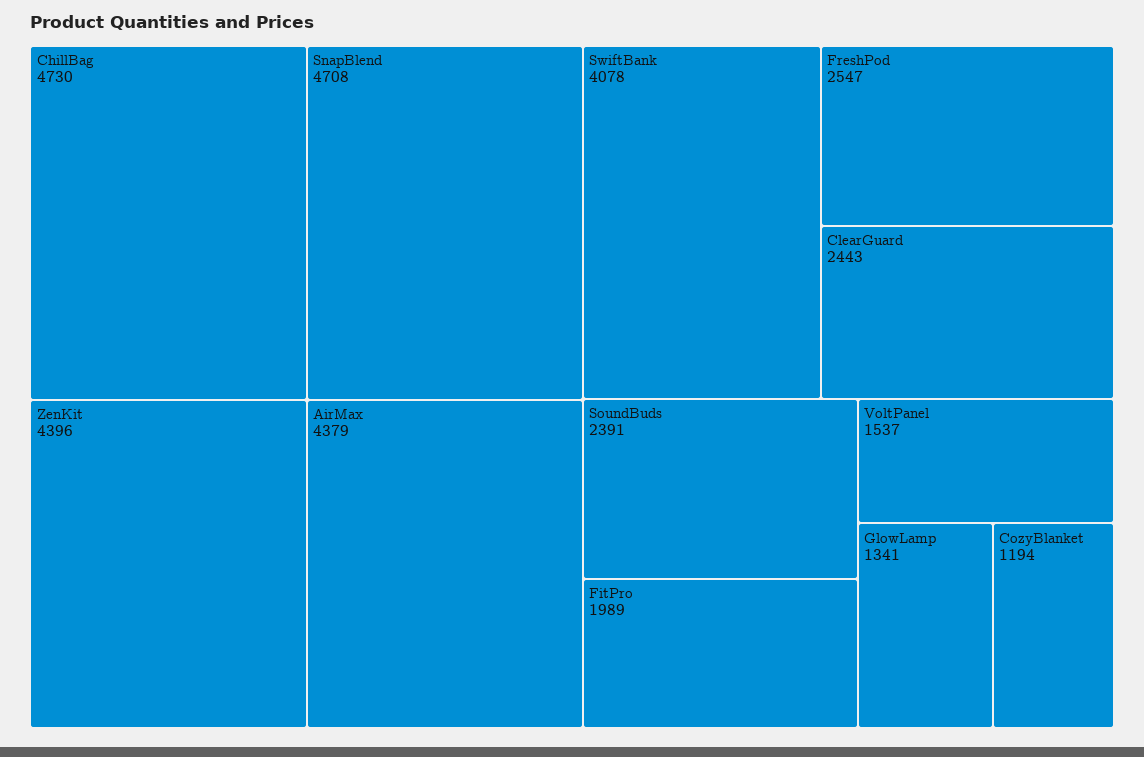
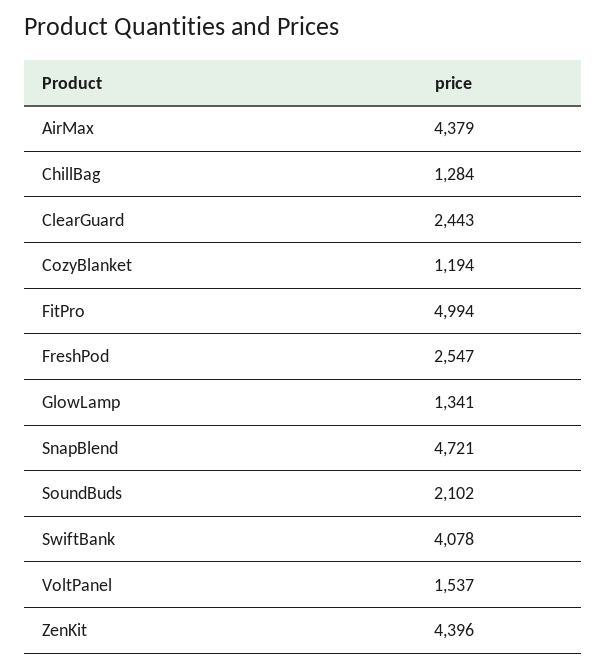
ChillBag: 4730 -> 1284
SnapBlend: 4708 -> 4721
SoundBuds: 2391 -> 2102
FitPro: 1989 -> 4994

